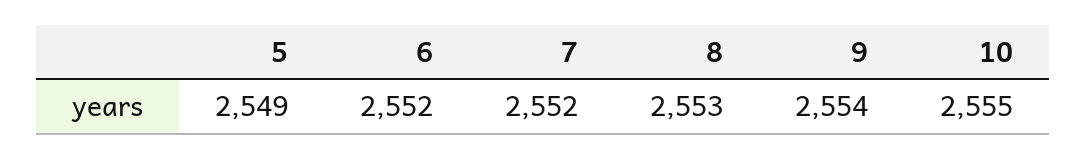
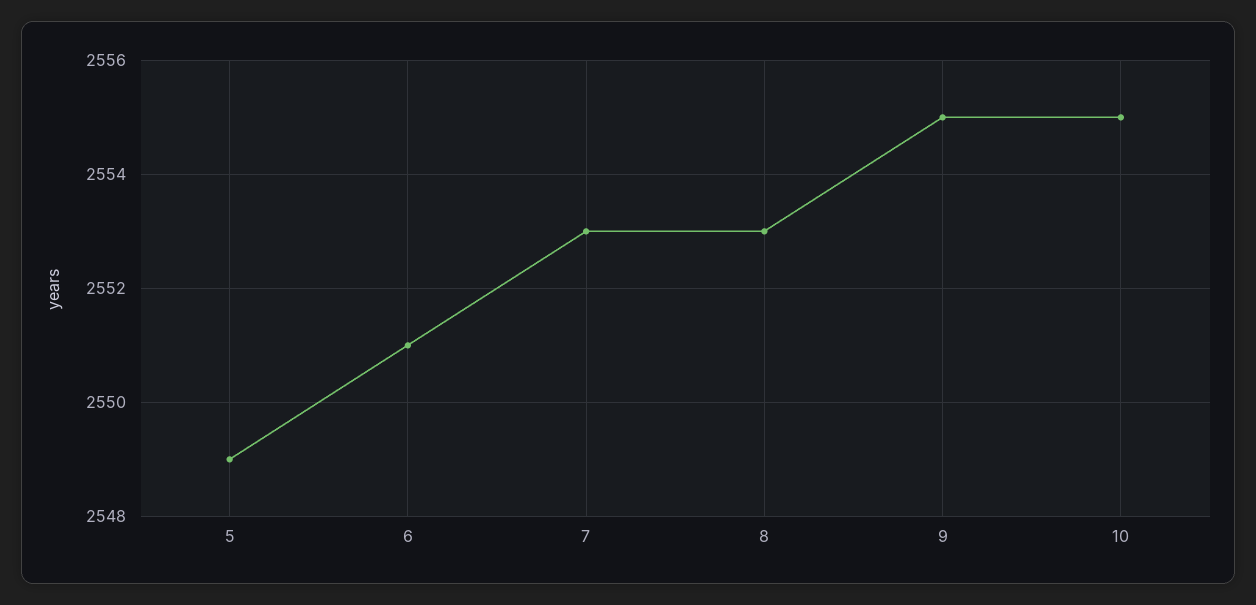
6: 2552 -> 2551
7: 2552 -> 2553
9: 2554 -> 2555

